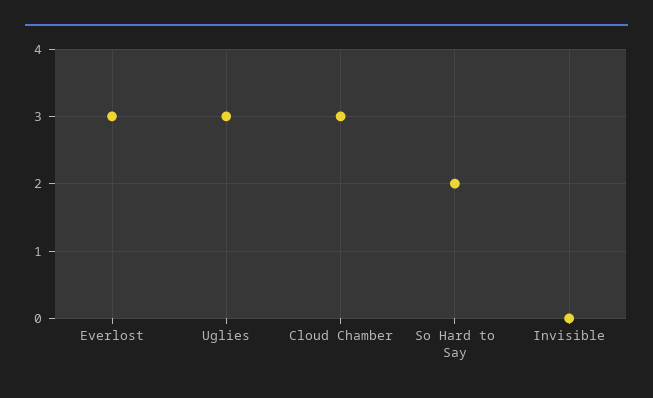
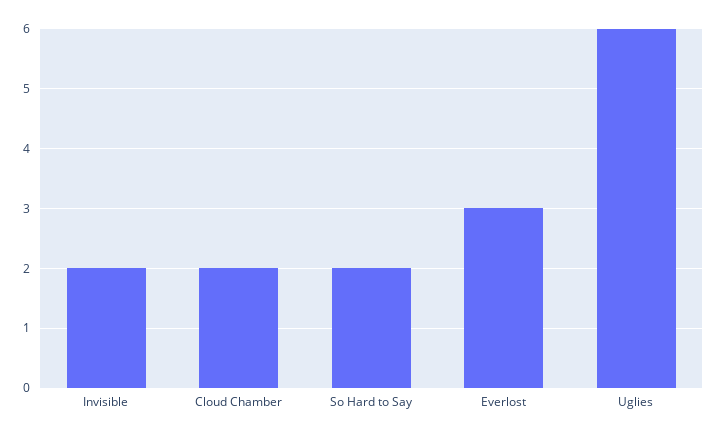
Uglies: 3 -> 6
Cloud Chamber: 3 -> 2
Invisible: 0 -> 2

